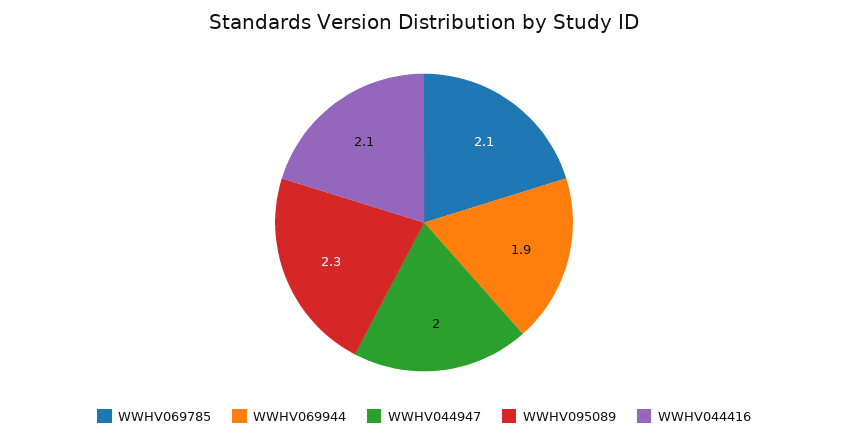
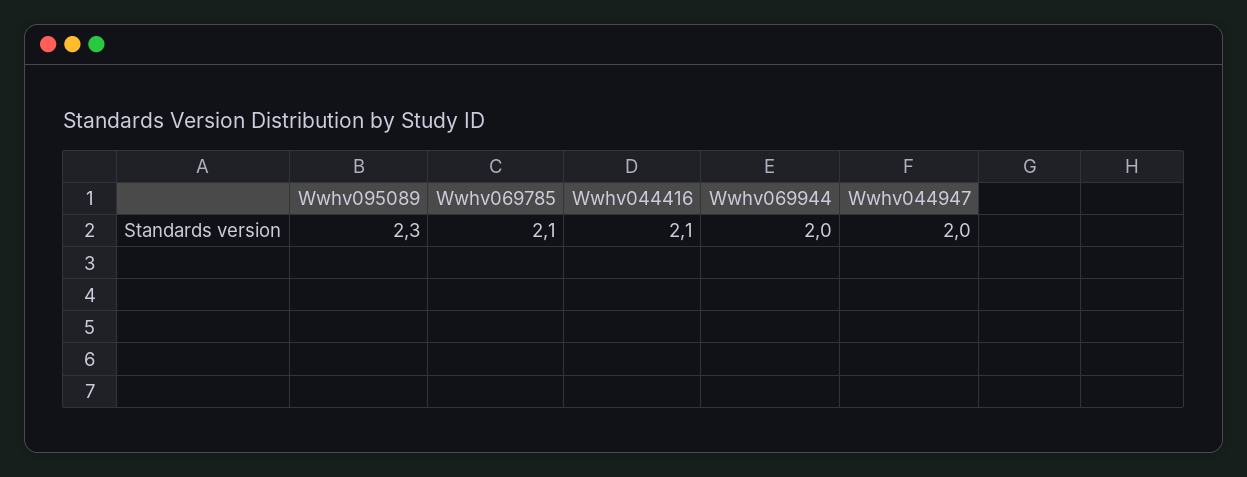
WWHV069944: 1.9 -> 2

